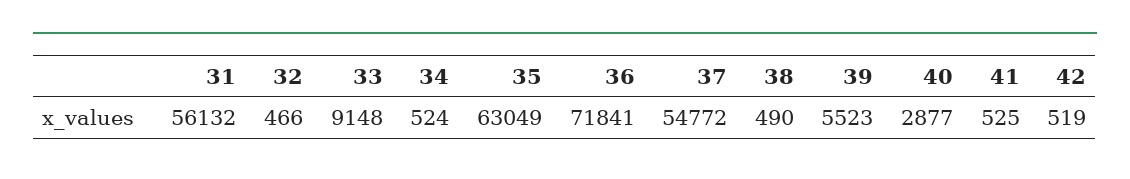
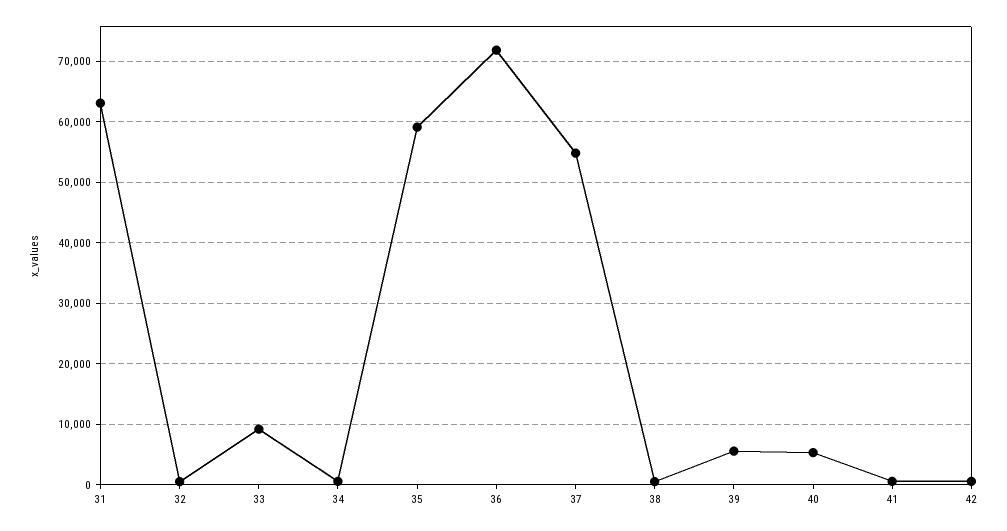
31: 56132 -> 63000
35: 63049 -> 59000
40: 2877 -> 5000

